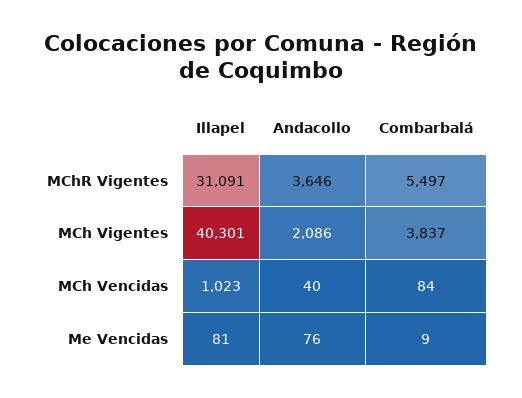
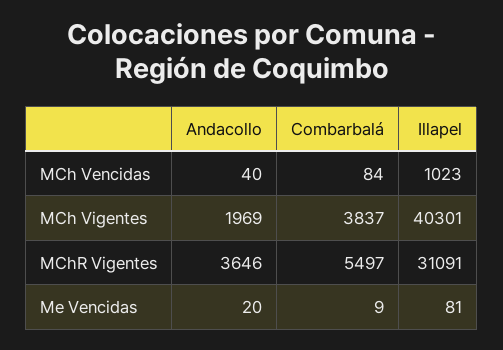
Andacollo, MCh Vigentes: 2086 -> 1969
Andacollo, Me Vencidas: 76 -> 20

